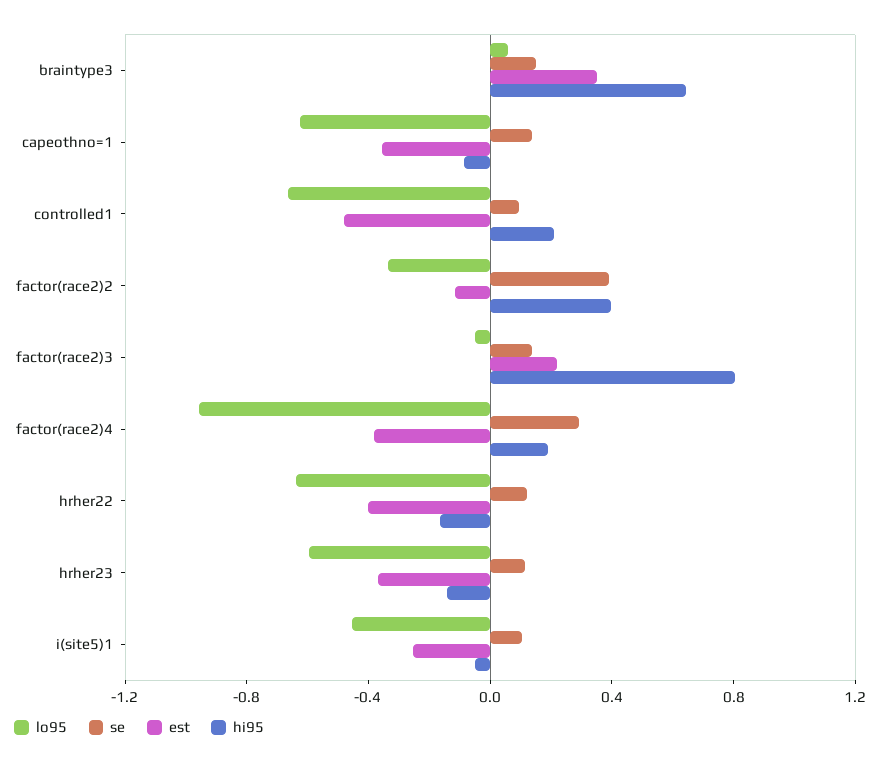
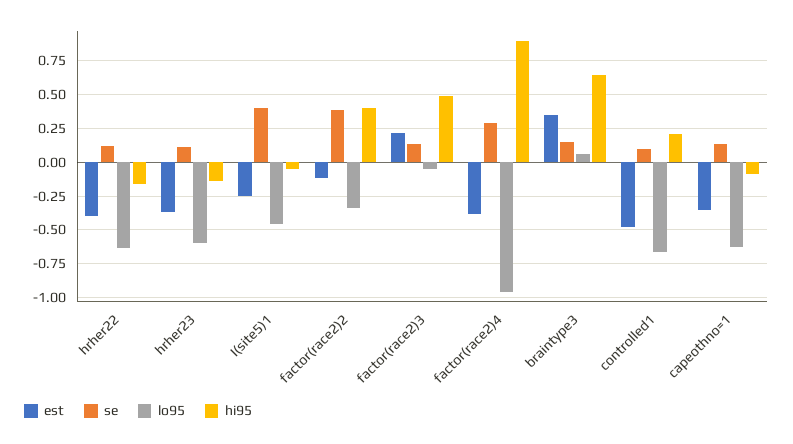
hi95, factor(race2)3: 0.8 -> 0.5
hi95, factor(race2)4: 0.2 -> 0.9
se, i(site5)1: 0.1 -> 0.4

